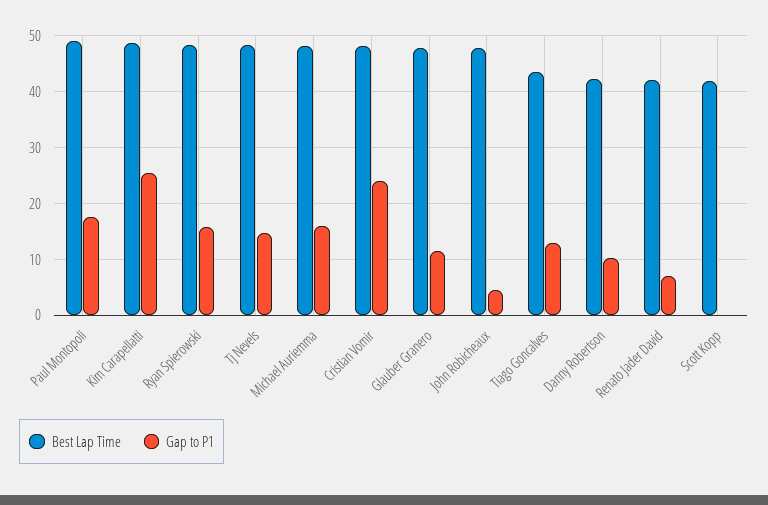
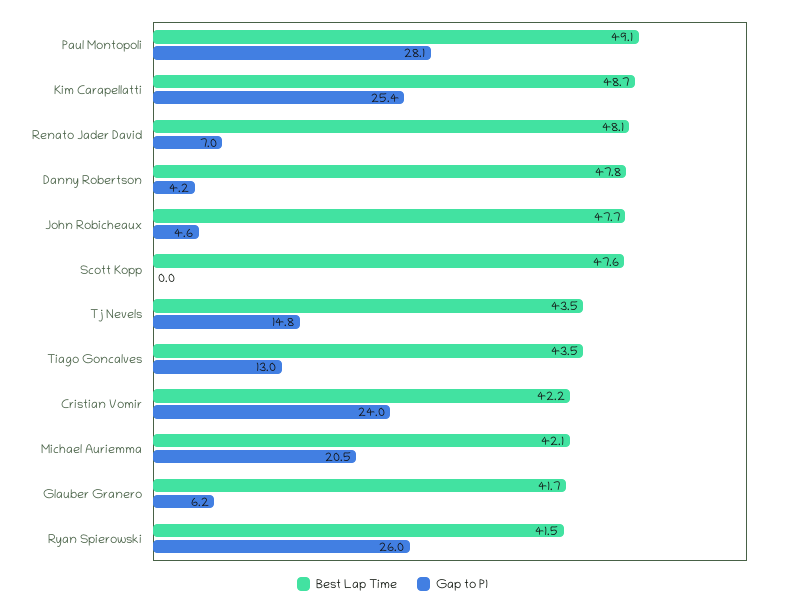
Gap to P1, Paul Montopoli: 18 -> 28.1
Best Lap Time, Ryan Spierowski: 48 -> 41.5
Gap to P1, Ryan Spierowski: 16 -> 26
Best Lap Time, Tj Nevels: 48 -> 43.5
Best Lap Time, Michael Auriemma: 48 -> 42.1
Gap to P1, Michael Auriemma: 16 -> 20.5
Best Lap Time, Cristian Vomir: 48 -> 42.2
Best Lap Time, Glauber Granero: 48 -> 41.7
Gap to P1, Glauber Granero: 12 -> 6.2
Best Lap Time, Danny Robertson: 42 -> 47.8
Gap to P1, Danny Robertson: 10 -> 4.2
Best Lap Time, Renato Jader David: 42 -> 48.1
Best Lap Time, Scott Kopp: 42 -> 47.6

